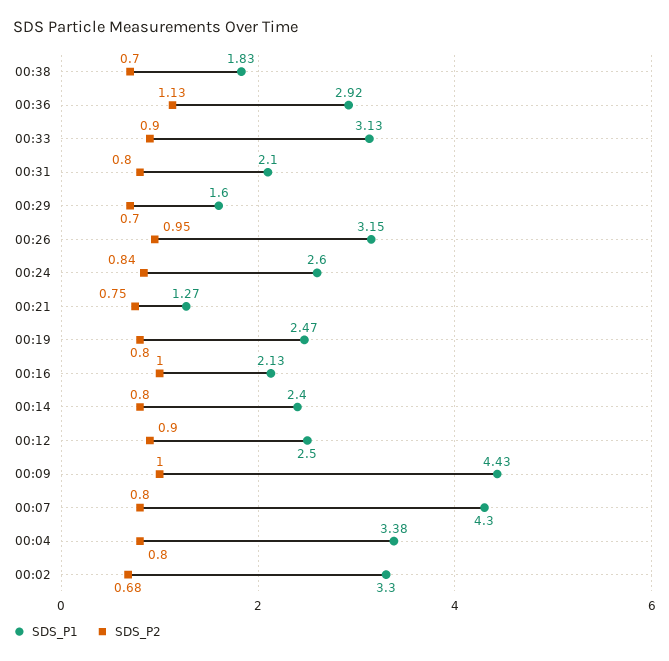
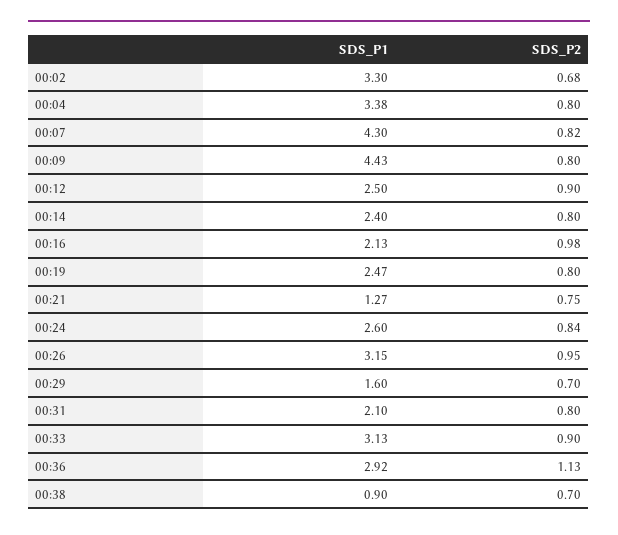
SDS_P1, 00:38: 1.83 -> 0.9
SDS_P2, 00:16: 1 -> 0.98
SDS_P2, 00:09: 1 -> 0.8
SDS_P2, 00:07: 0.8 -> 0.82

